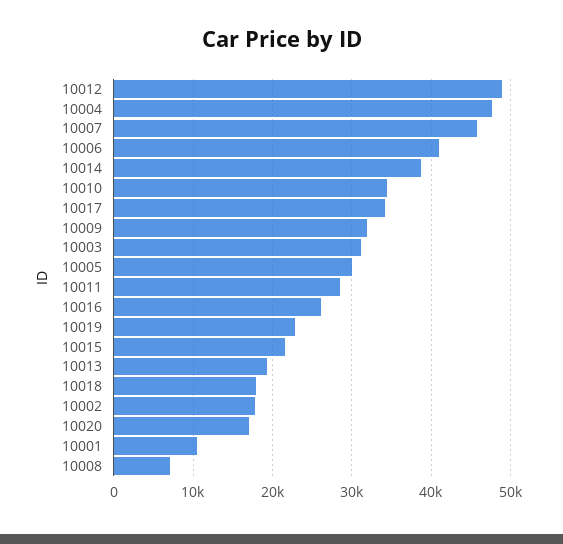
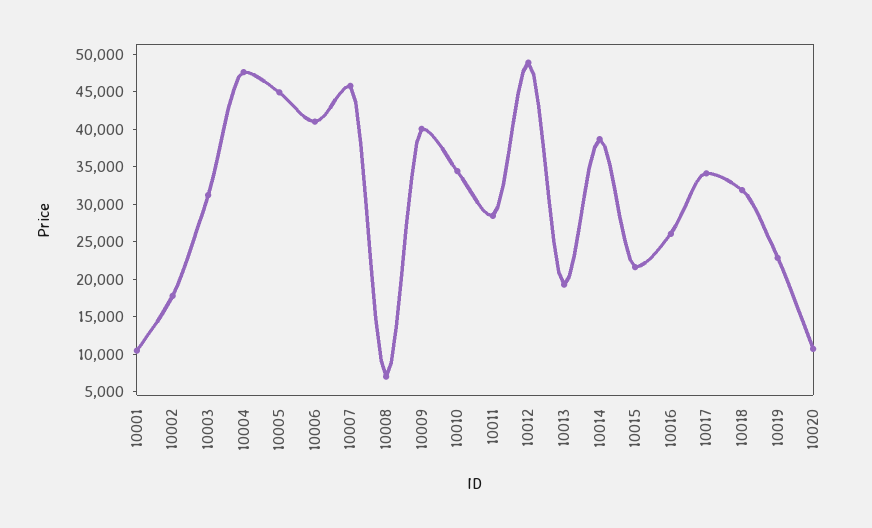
10009: 32000 -> 40000
10005: 30000 -> 45000
10018: 18000 -> 32500
10020: 17000 -> 10000

